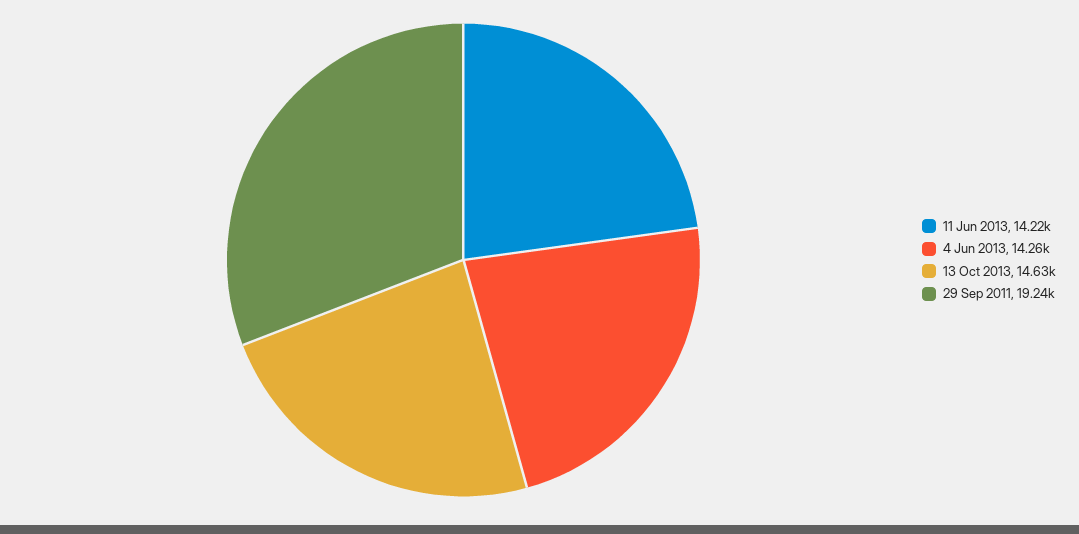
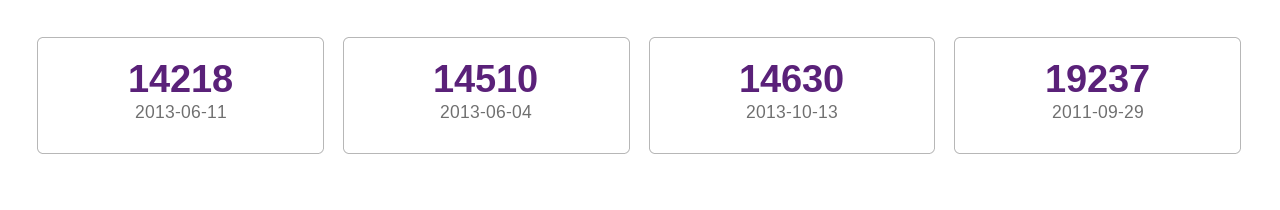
4 Jun 2013: 14260 -> 14510

